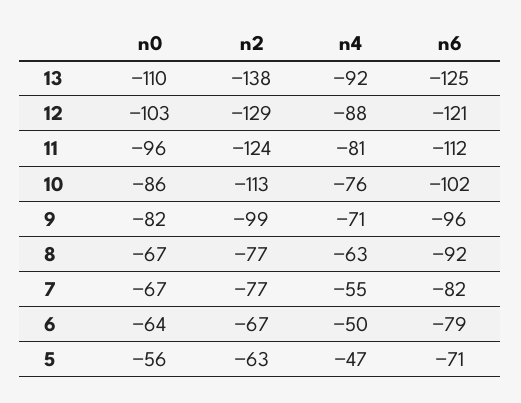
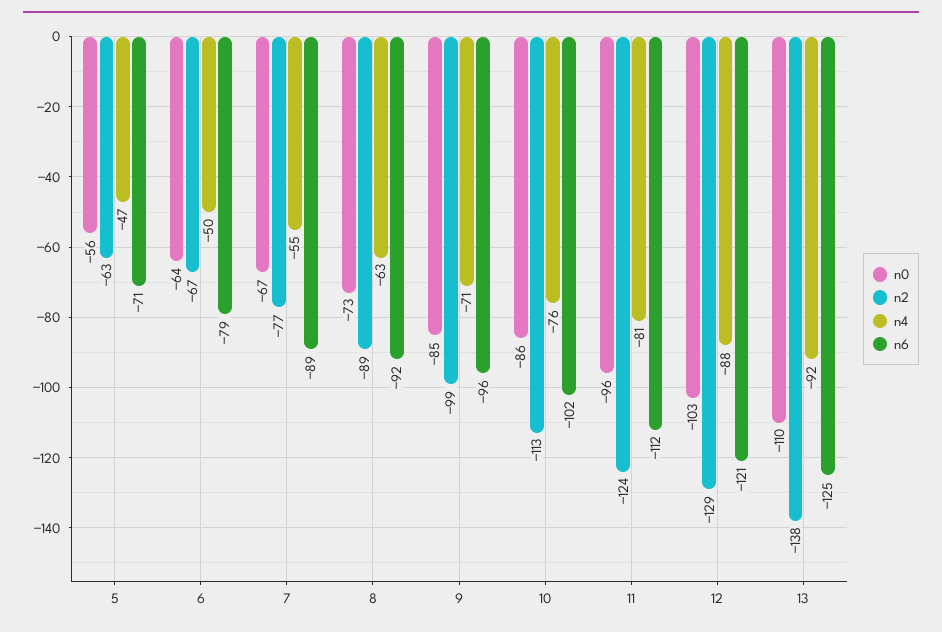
n0, 9: -82 -> -85
n0, 8: -67 -> -73
n2, 8: -77 -> -89
n6, 7: -82 -> -89

